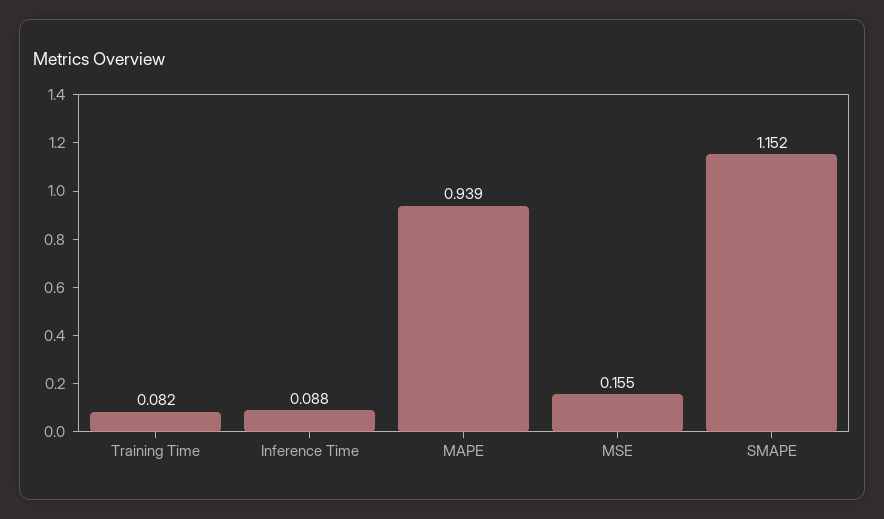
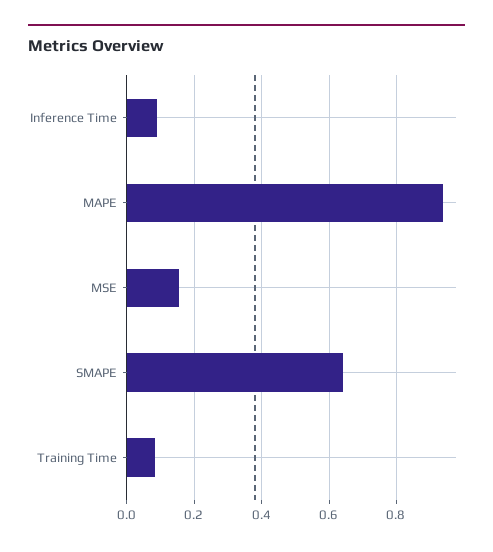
SMAPE: 1.152 -> 0.64

